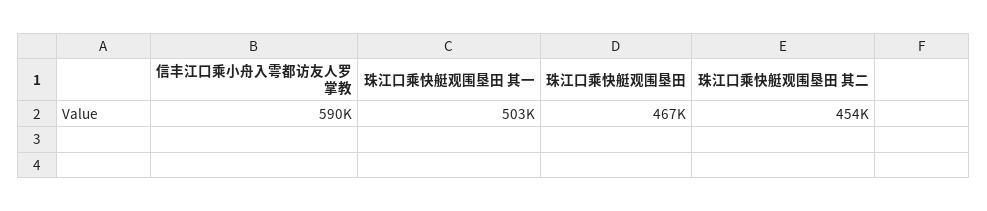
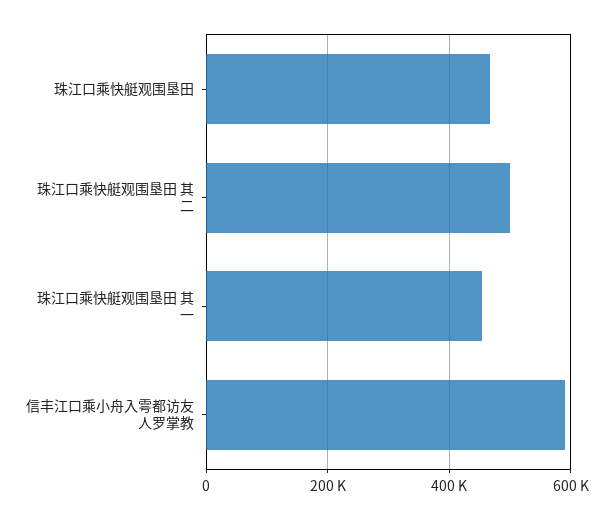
珠江口乘快艇观围垦田 其一: 503000 -> 460000
珠江口乘快艇观围垦田 其二: 454000 -> 500000

